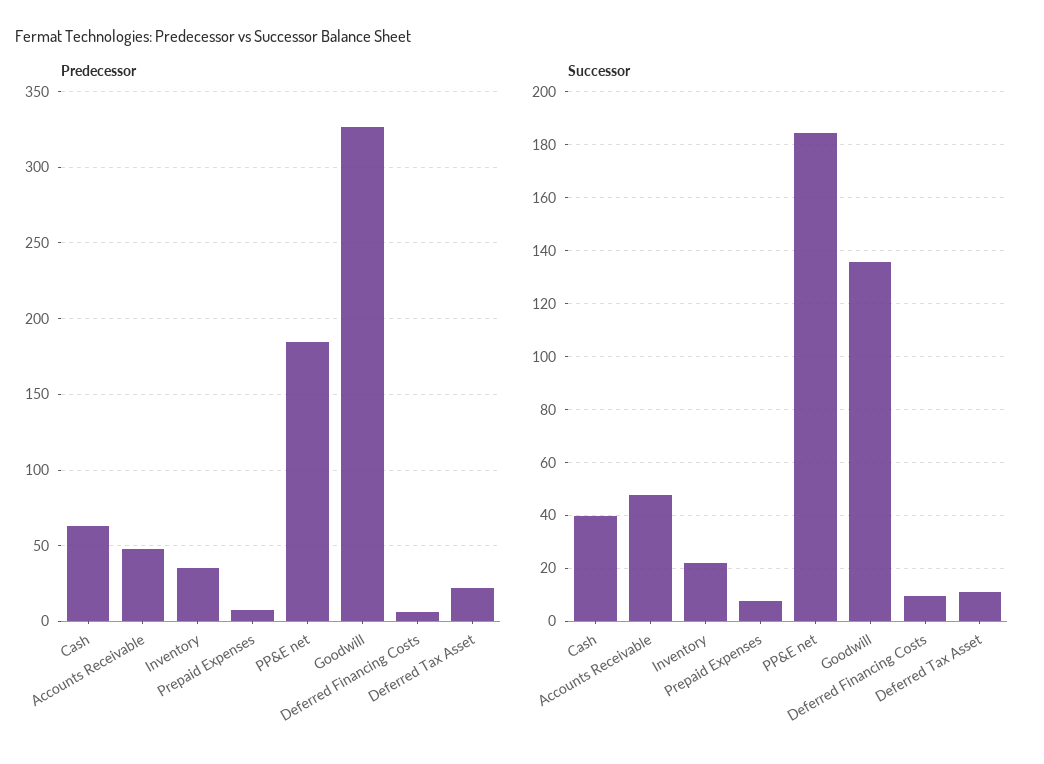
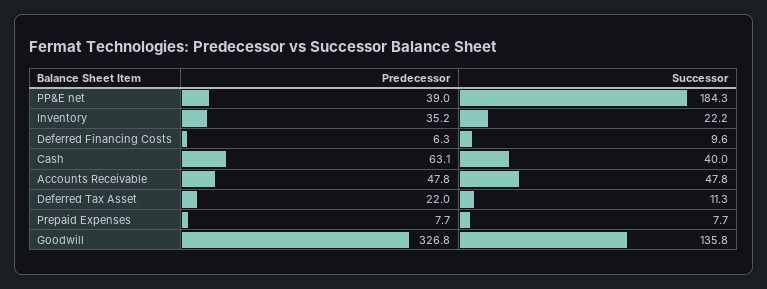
Predecessor, PP&E net: 185 -> 39

